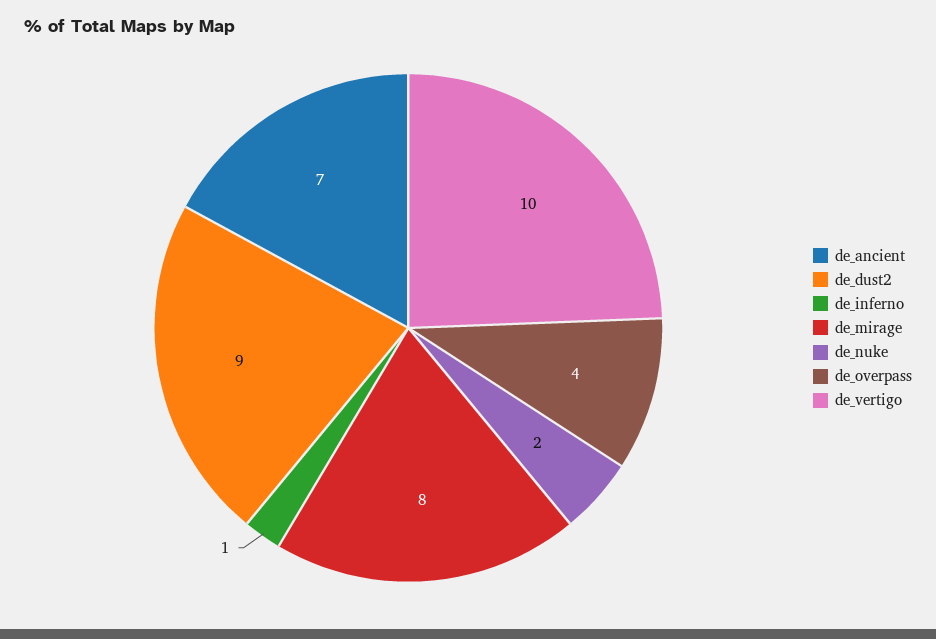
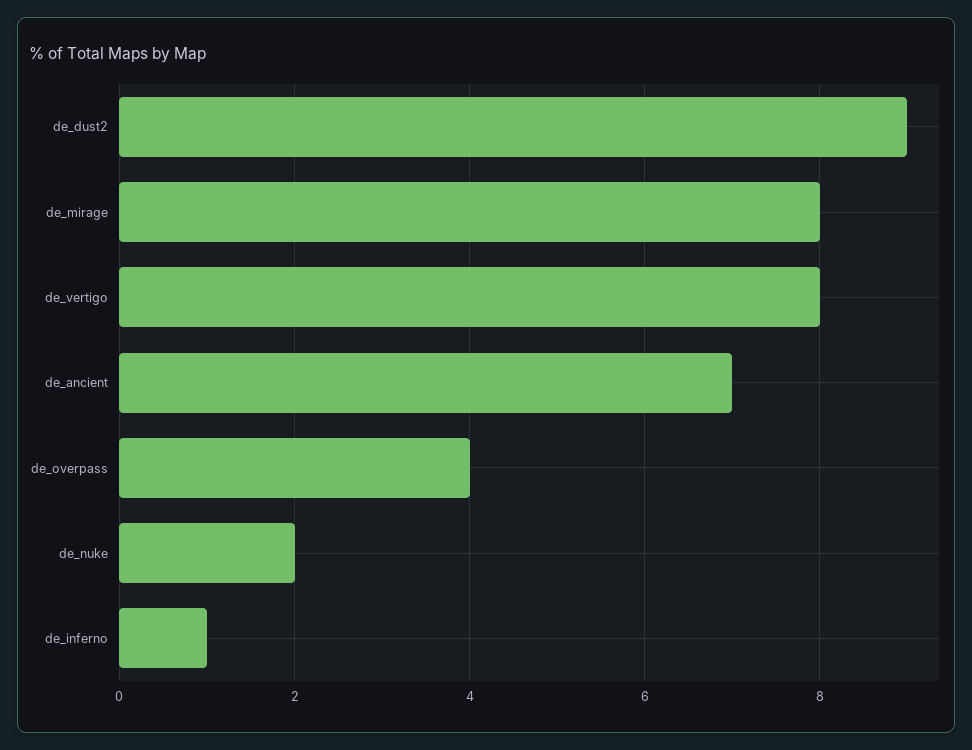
de_vertigo: 10 -> 8

